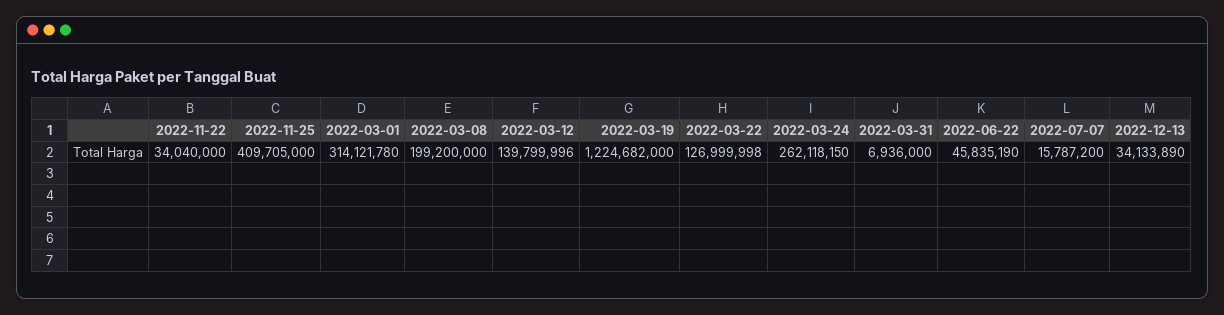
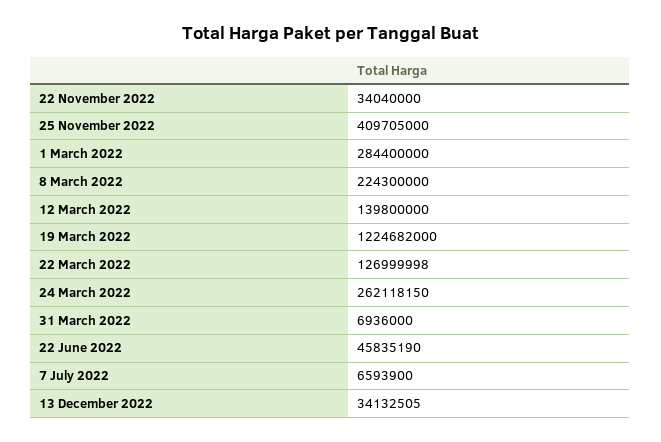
2022-03-01: 314121780 -> 284400000
2022-03-08: 199200000 -> 224300000
2022-03-12: 139799996 -> 139800000
2022-07-07: 15787200 -> 6593900
2022-12-13: 34133890 -> 34132505

